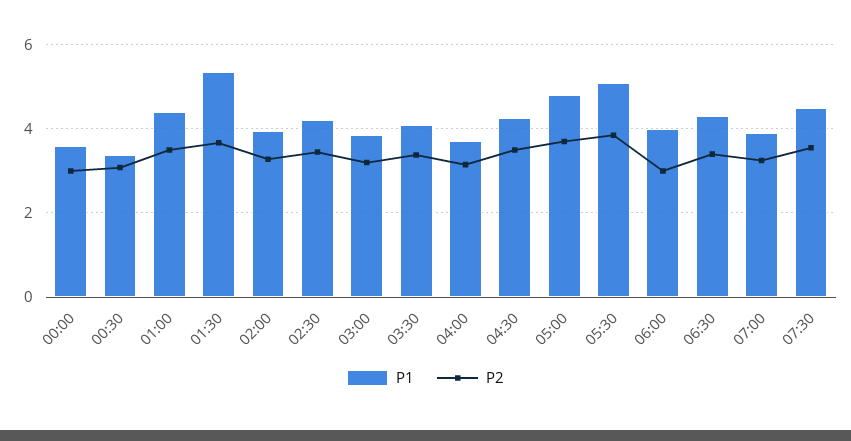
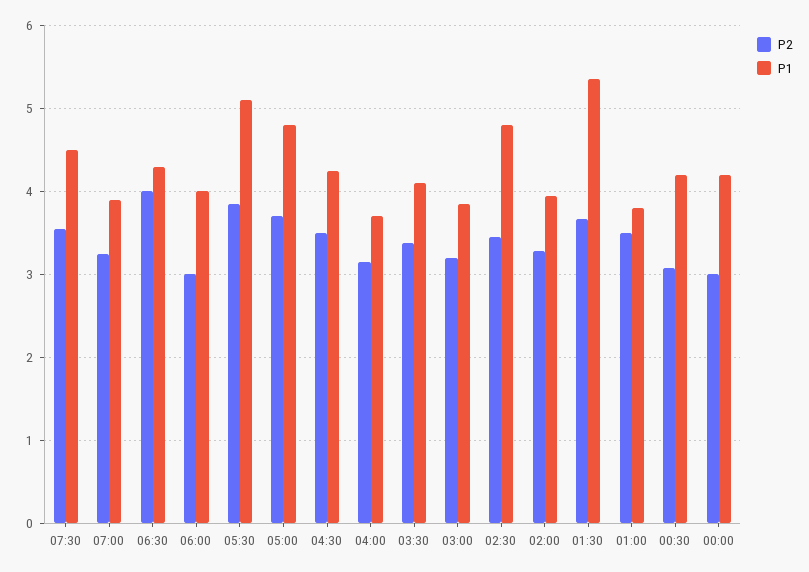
P1, 00:00: 3.6 -> 4.2
P1, 00:30: 3.4 -> 4.2
P1, 01:00: 4.4 -> 3.8
P1, 02:30: 4.2 -> 4.8
P2, 06:30: 3.4 -> 4

